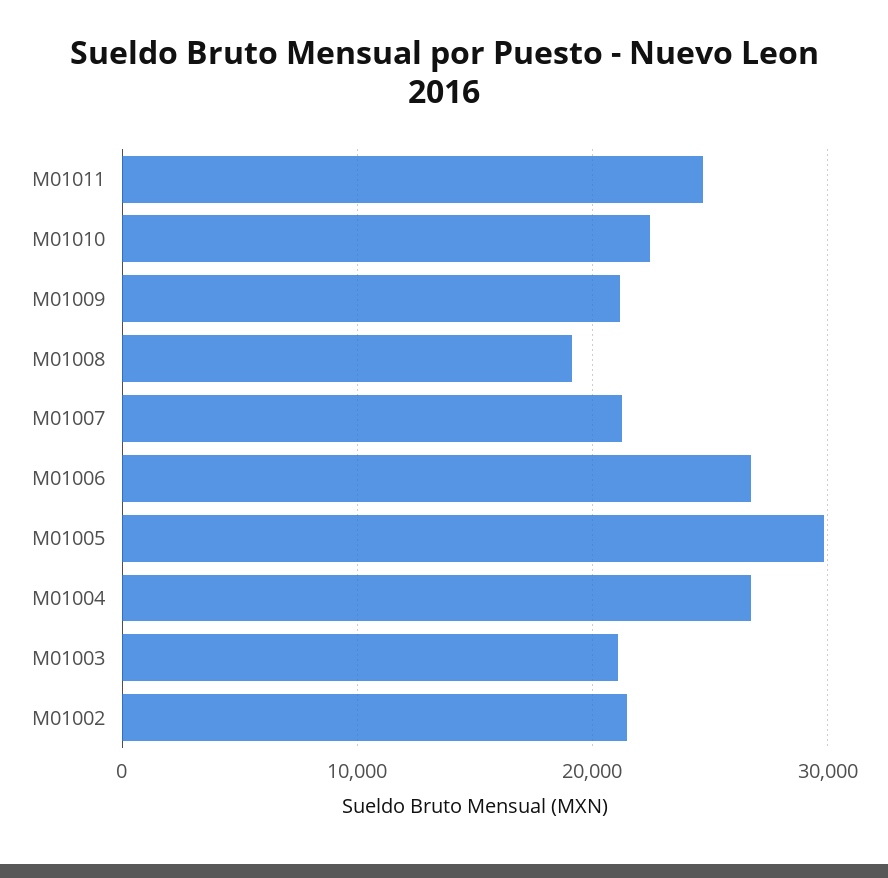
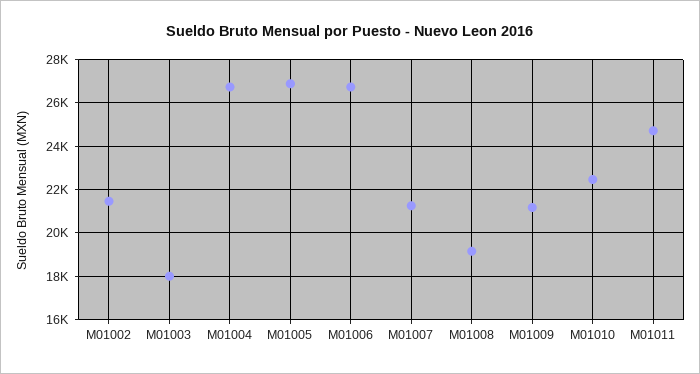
M01005: 30000 -> 27000
M01003: 21000 -> 18000

